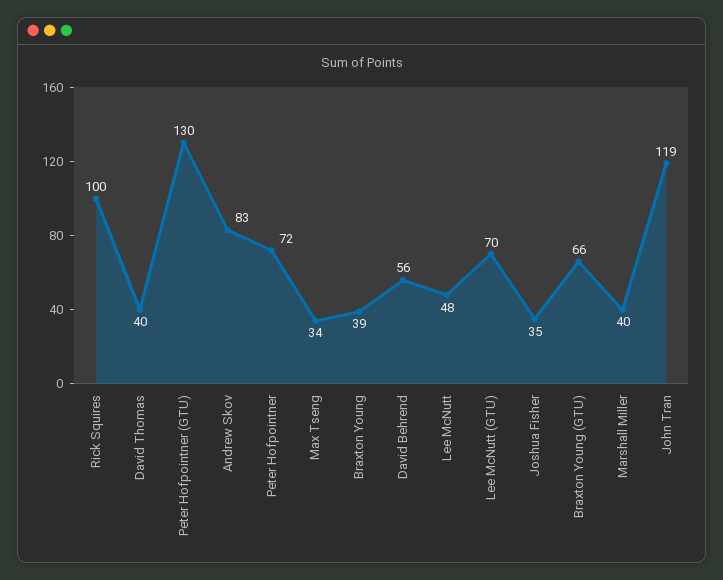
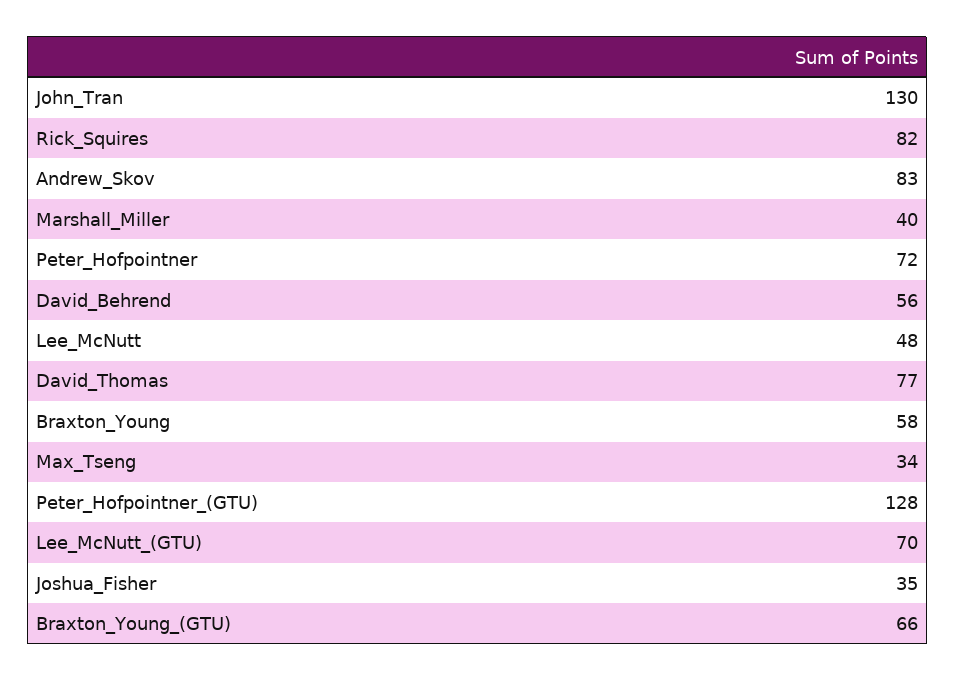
Rick Squires: 100 -> 82
David Thomas: 40 -> 77
Peter Hofpointner (GTU): 130 -> 128
Braxton Young: 39 -> 58
John Tran: 119 -> 130

